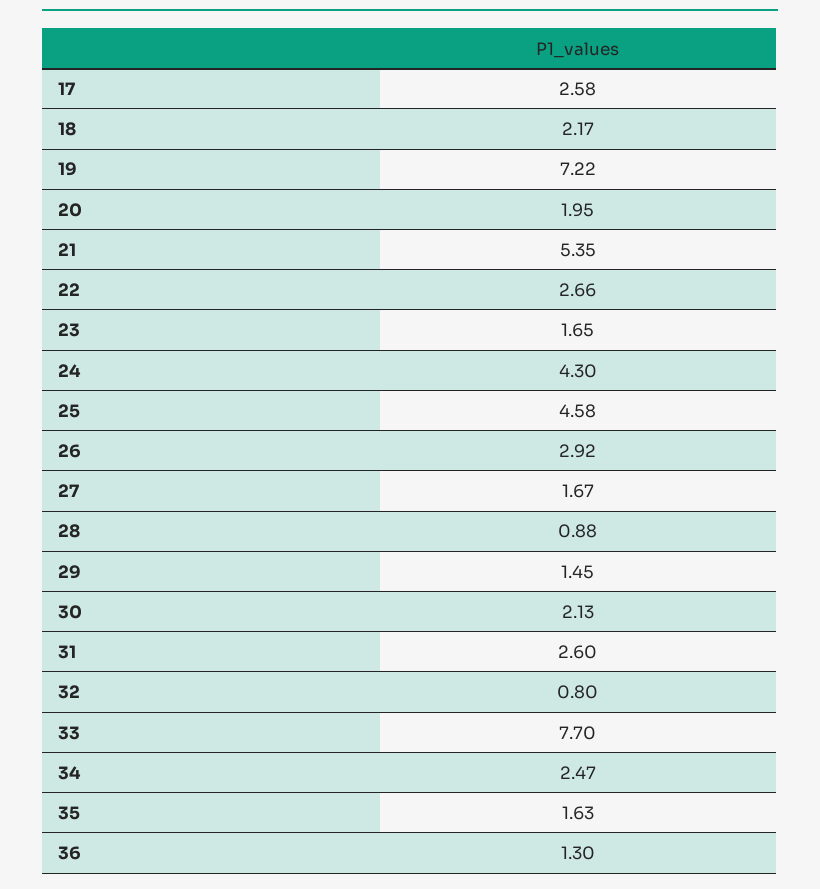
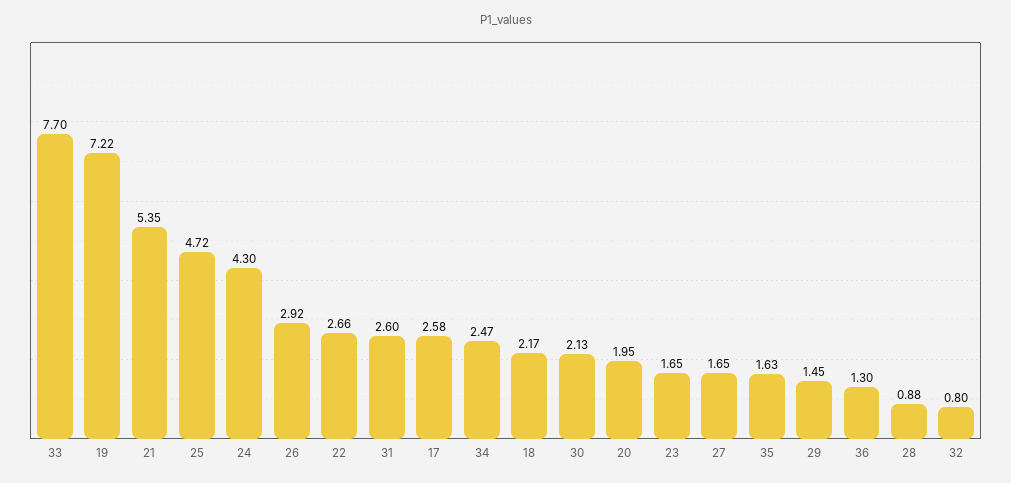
25: 4.58 -> 4.72
27: 1.67 -> 1.65

